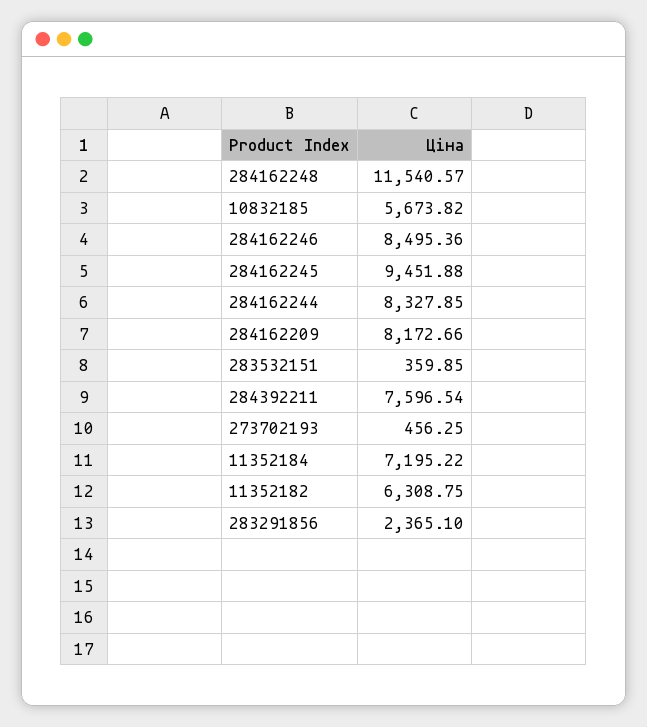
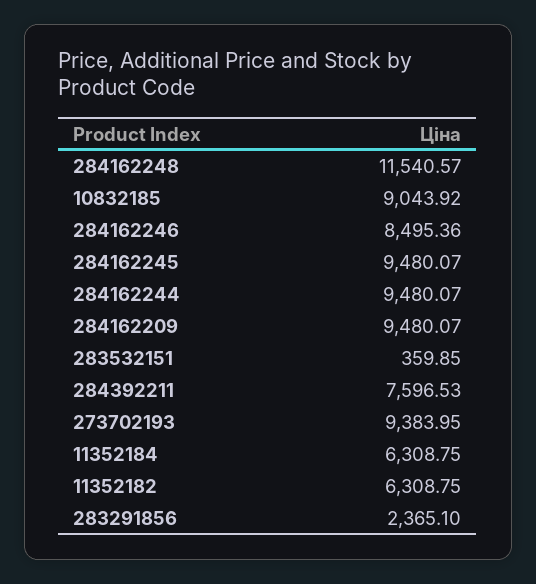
10832185: 5673.82 -> 9043.92
284162245: 9451.88 -> 9480.07
284162244: 8327.85 -> 9480.07
284162209: 8172.66 -> 9480.07
284392211: 7596.54 -> 7596.53
273702193: 456.25 -> 9383.95
11352184: 7195.22 -> 6308.75

